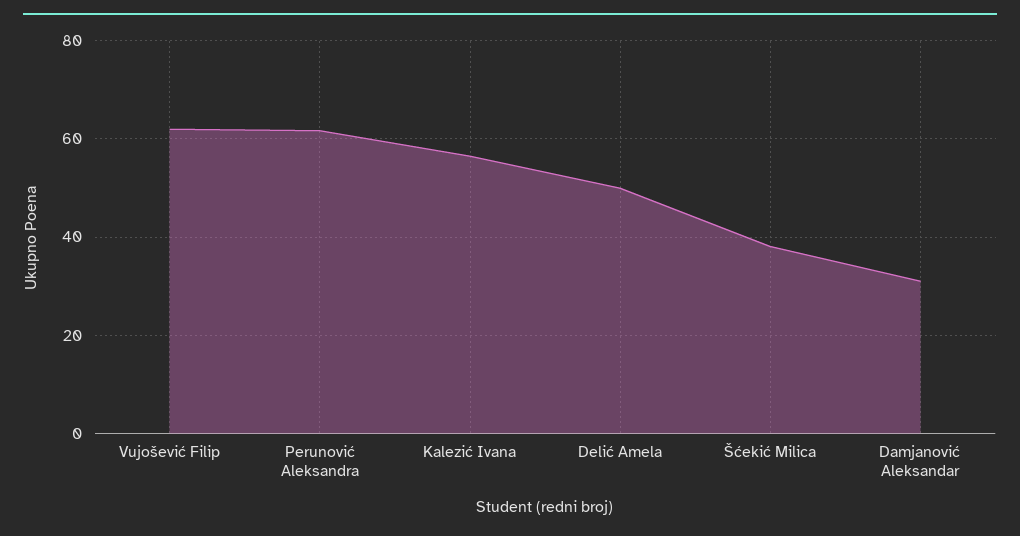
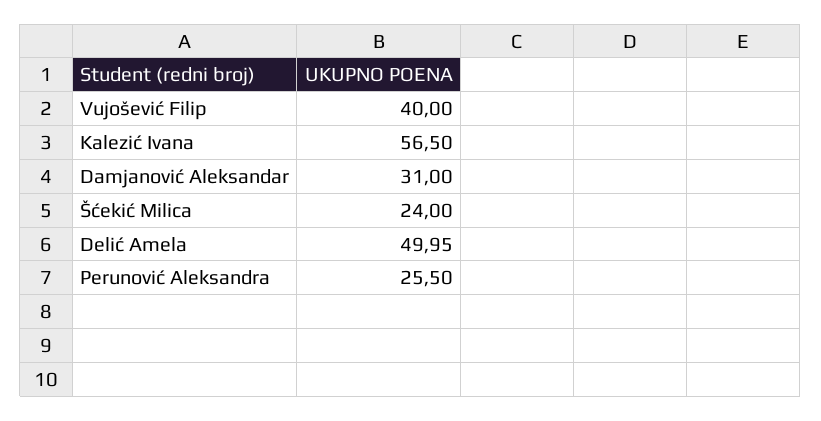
Vujošević Filip: 62 -> 40
Perunović Aleksandra: 62 -> 25.5
Šćekić Milica: 38 -> 24

